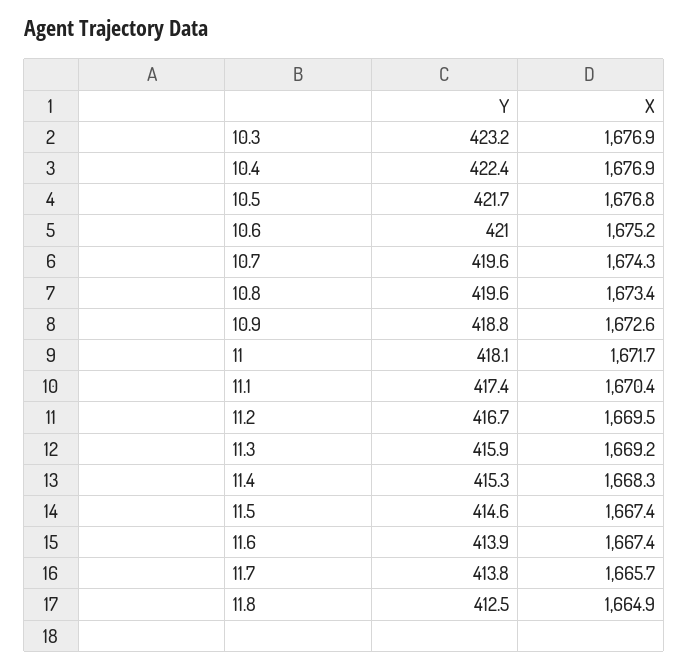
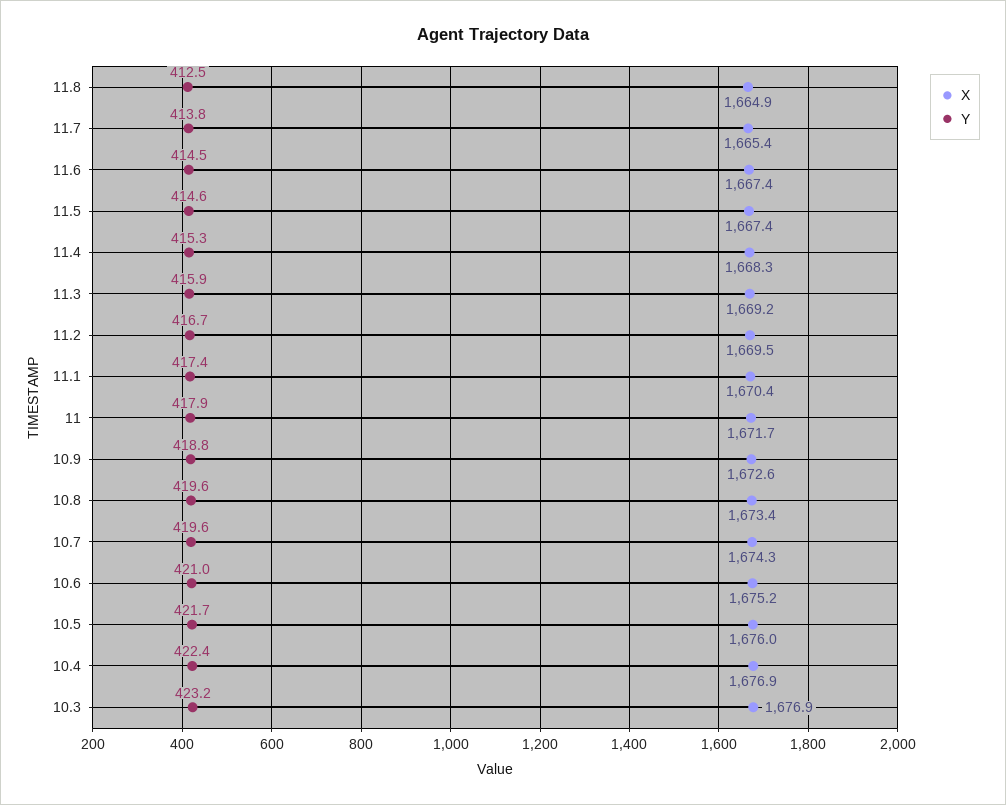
X, 10.5: 1676.8 -> 1676
Y, 11: 418.1 -> 417.9
Y, 11.6: 413.9 -> 414.5
X, 11.7: 1665.7 -> 1665.4

